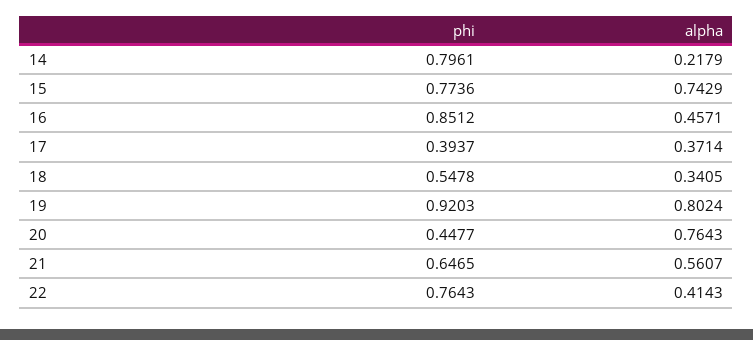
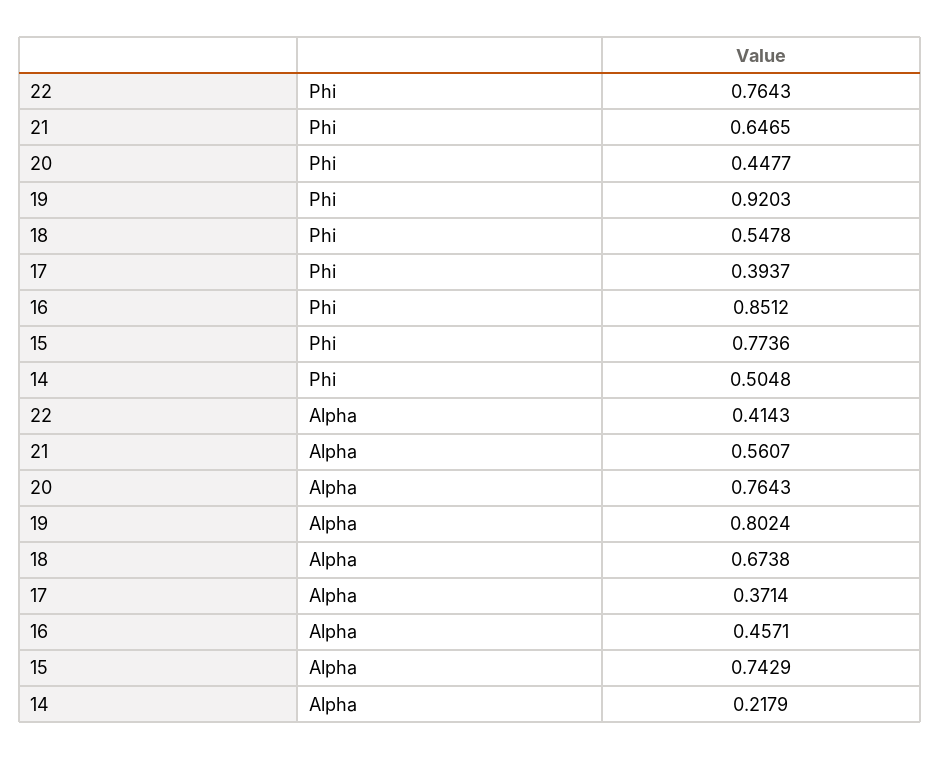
phi, 14: 0.7961 -> 0.5048
alpha, 18: 0.3405 -> 0.6738

